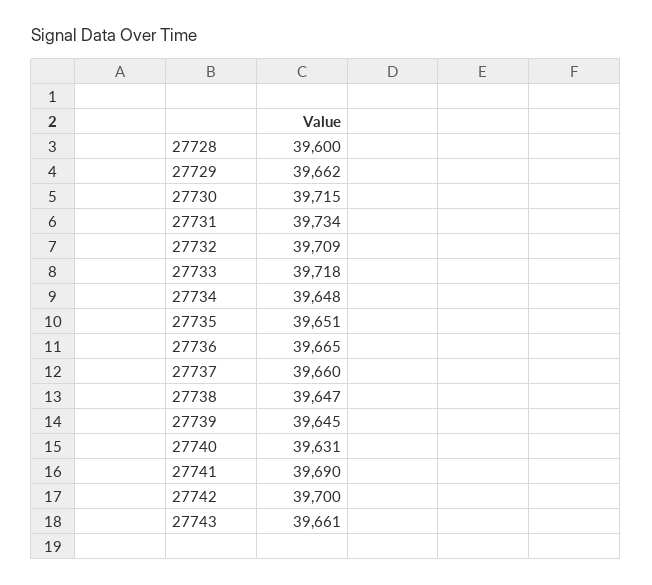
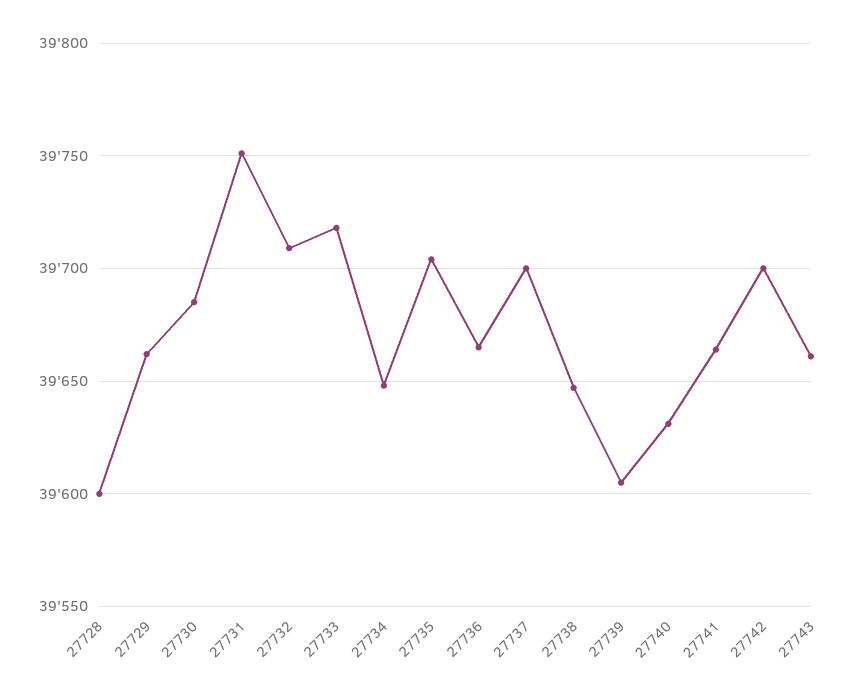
27730: 39715 -> 39685
27731: 39734 -> 39750
27735: 39651 -> 39705
27737: 39660 -> 39700
27739: 39645 -> 39605
27741: 39690 -> 39665

